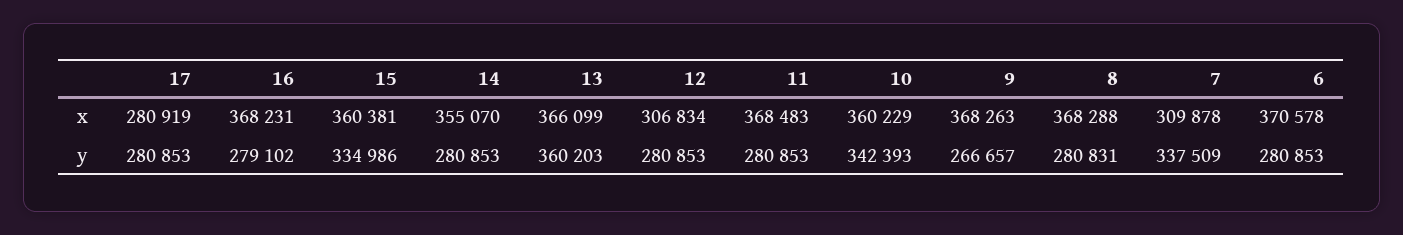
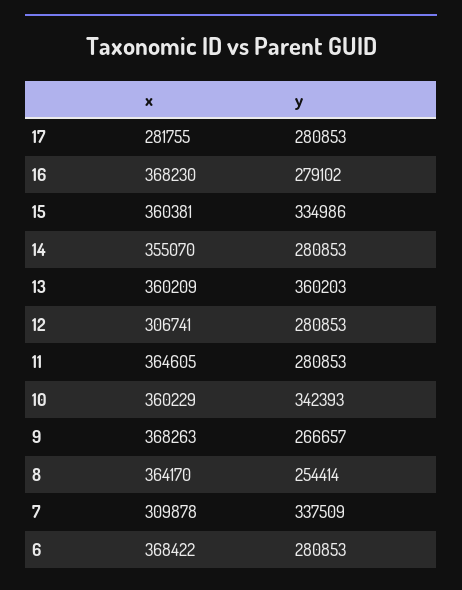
17, x: 280919 -> 281755
16, x: 368231 -> 368230
13, x: 366099 -> 360209
12, x: 306834 -> 306741
11, x: 368483 -> 364605
8, x: 368288 -> 364170
6, x: 370578 -> 368422
8, y: 280831 -> 254414

